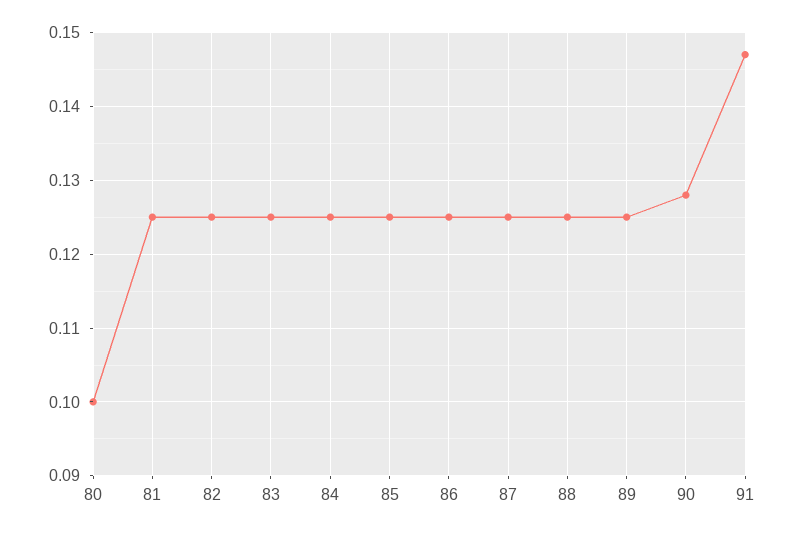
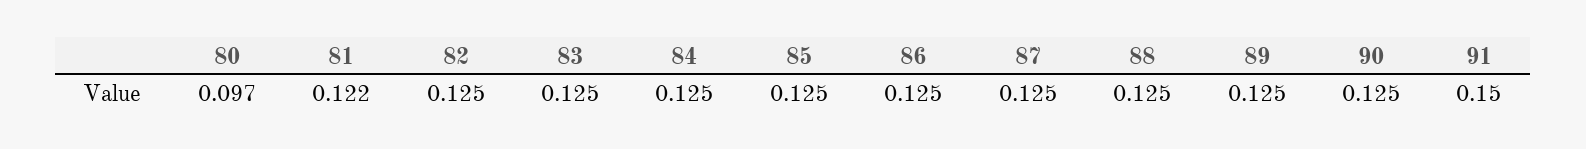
80: 0.1 -> 0.097
81: 0.125 -> 0.122
90: 0.128 -> 0.125
91: 0.147 -> 0.15

